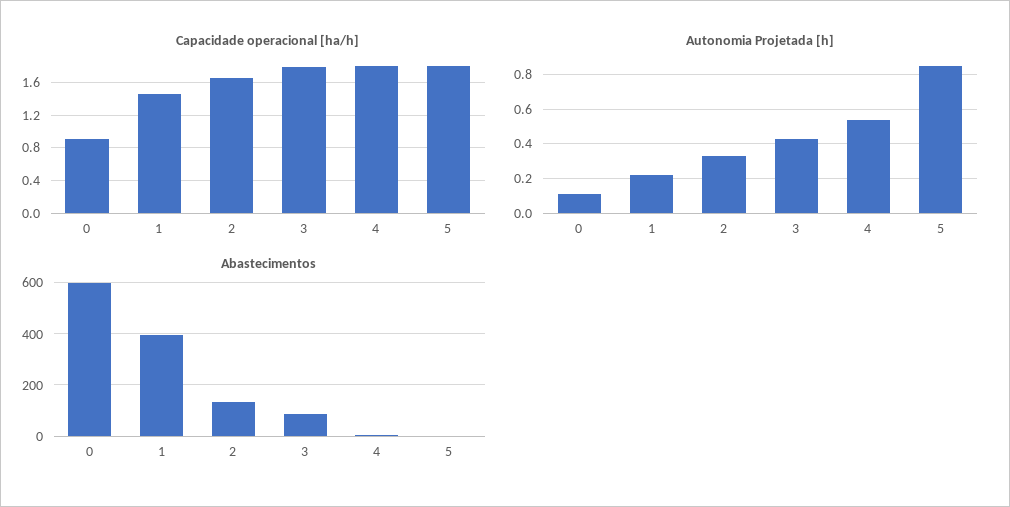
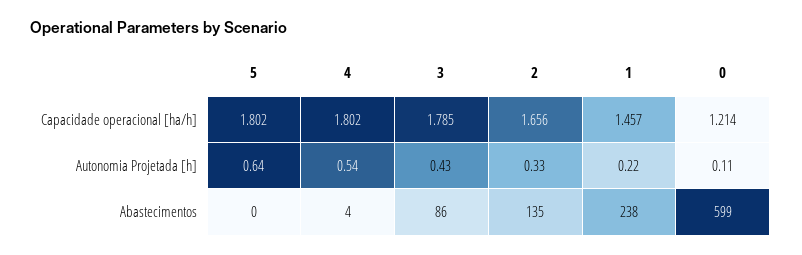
Capacidade operacional [ha/h], 0: 0.9 -> 1.214
Autonomia Projetada [h], 5: 0.85 -> 0.64
Abastecimentos, 1: 400 -> 238

